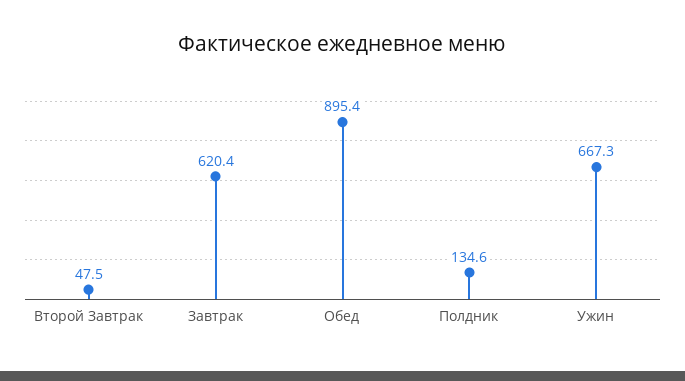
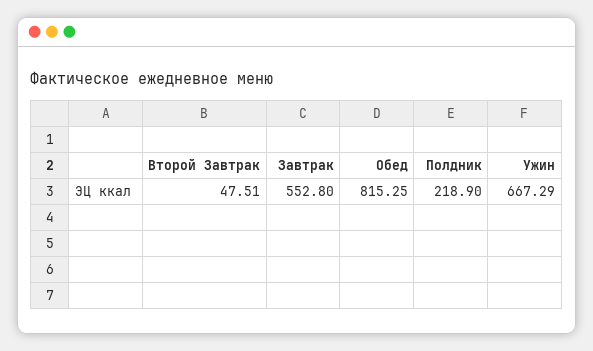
Завтрак: 620.4 -> 552.8
Обед: 895.4 -> 815.25
Полдник: 134.6 -> 218.9

